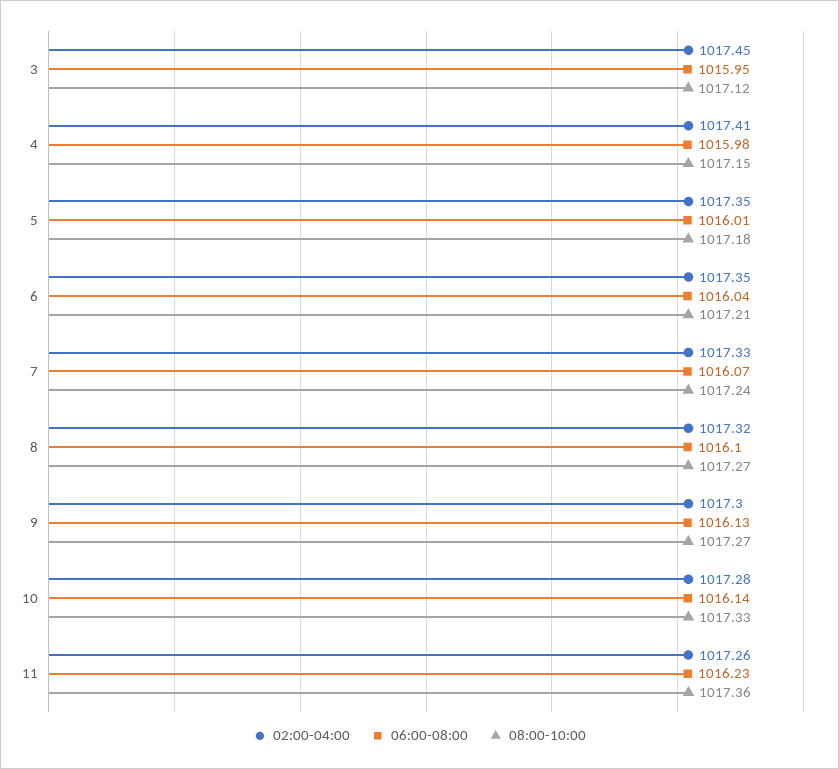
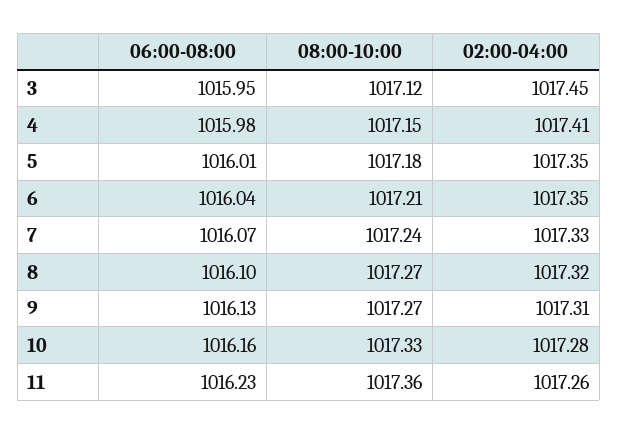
02:00-04:00, 9: 1017.3 -> 1017.31
06:00-08:00, 10: 1016.14 -> 1016.16

